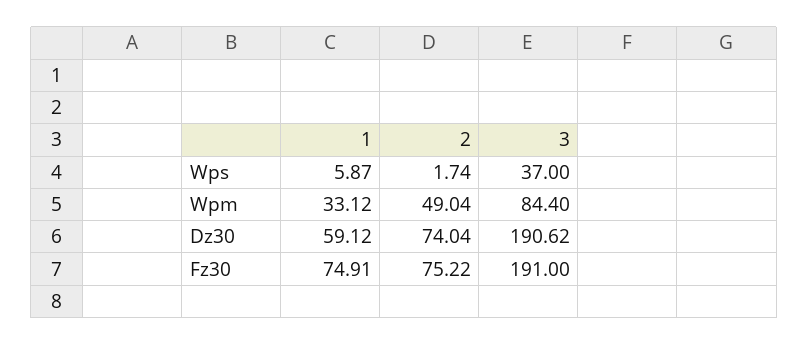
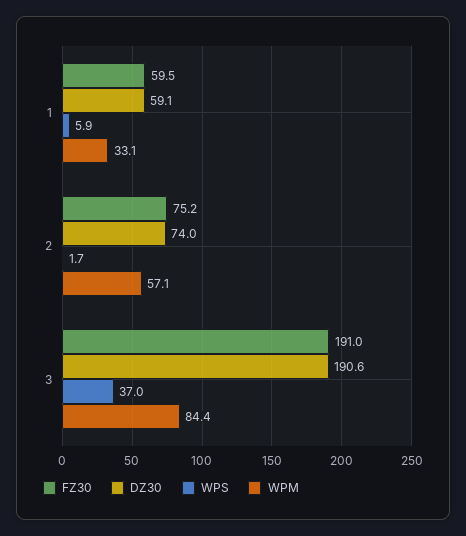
Wpm, 2: 49.04 -> 57.1
Fz30, 1: 74.91 -> 59.5

